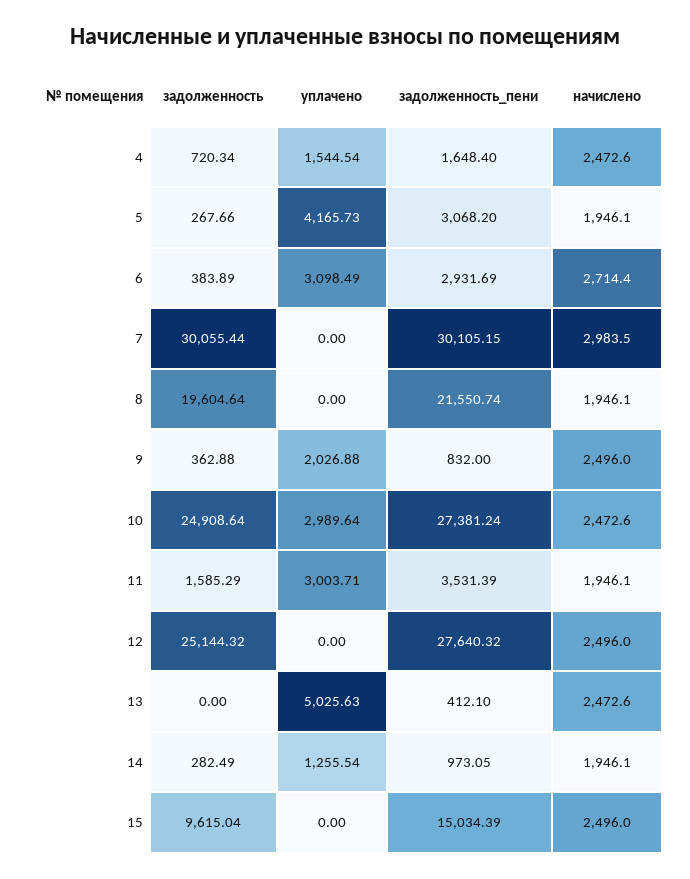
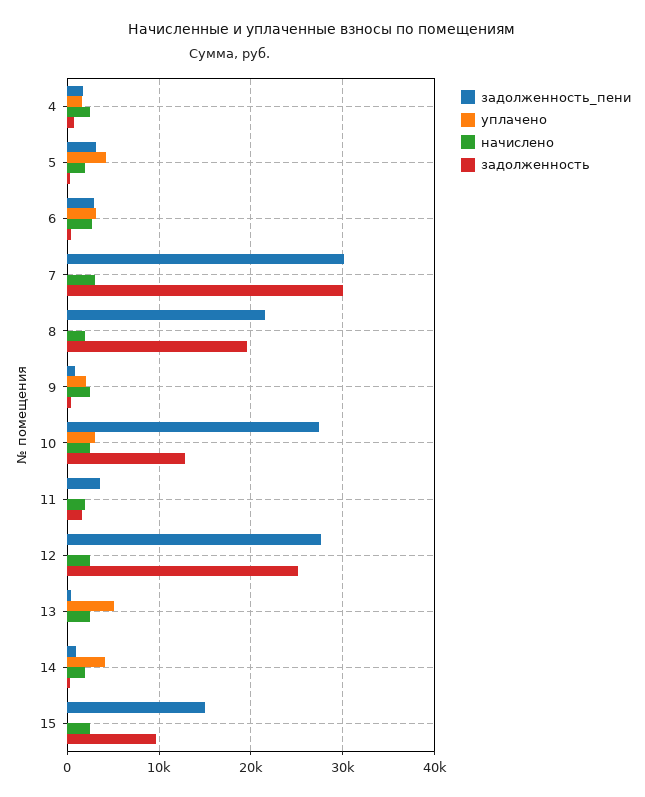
задолженность, 10: 24908.64 -> 13000
уплачено, 11: 3003.71 -> 0
уплачено, 14: 1255.54 -> 4000

